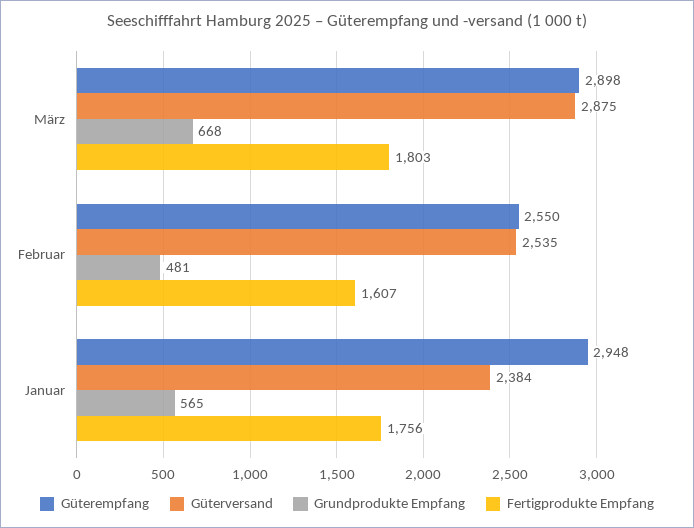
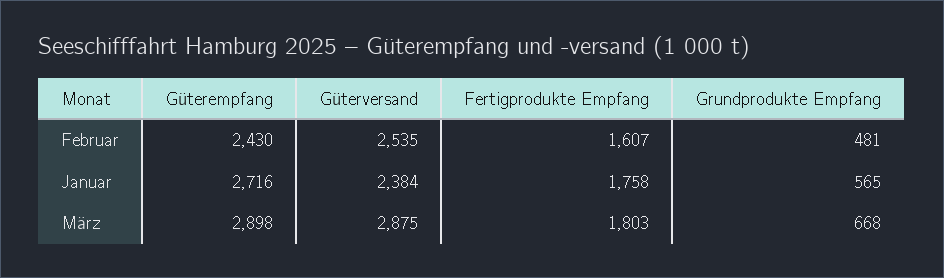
Güterempfang, Februar: 2550 -> 2430
Güterempfang, Januar: 2948 -> 2716
Fertigprodukte Empfang, Januar: 1756 -> 1758

